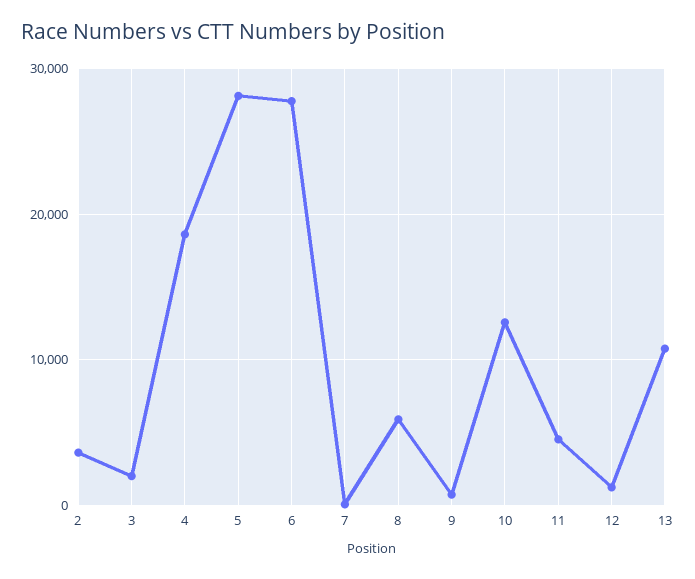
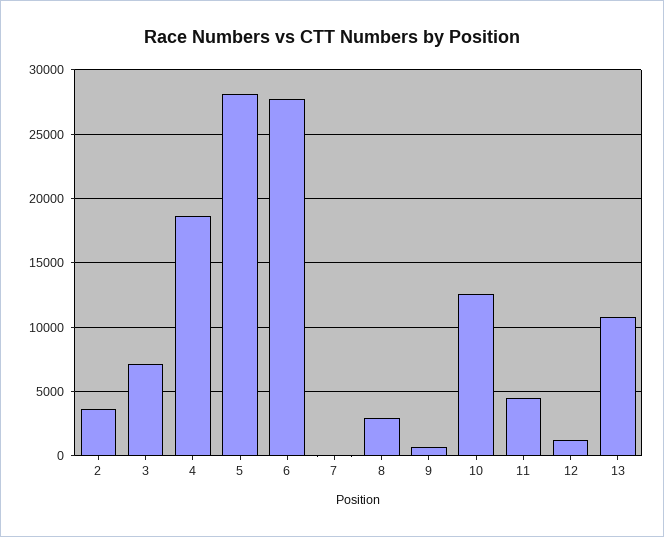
3: 2000 -> 7000
8: 6000 -> 3000

